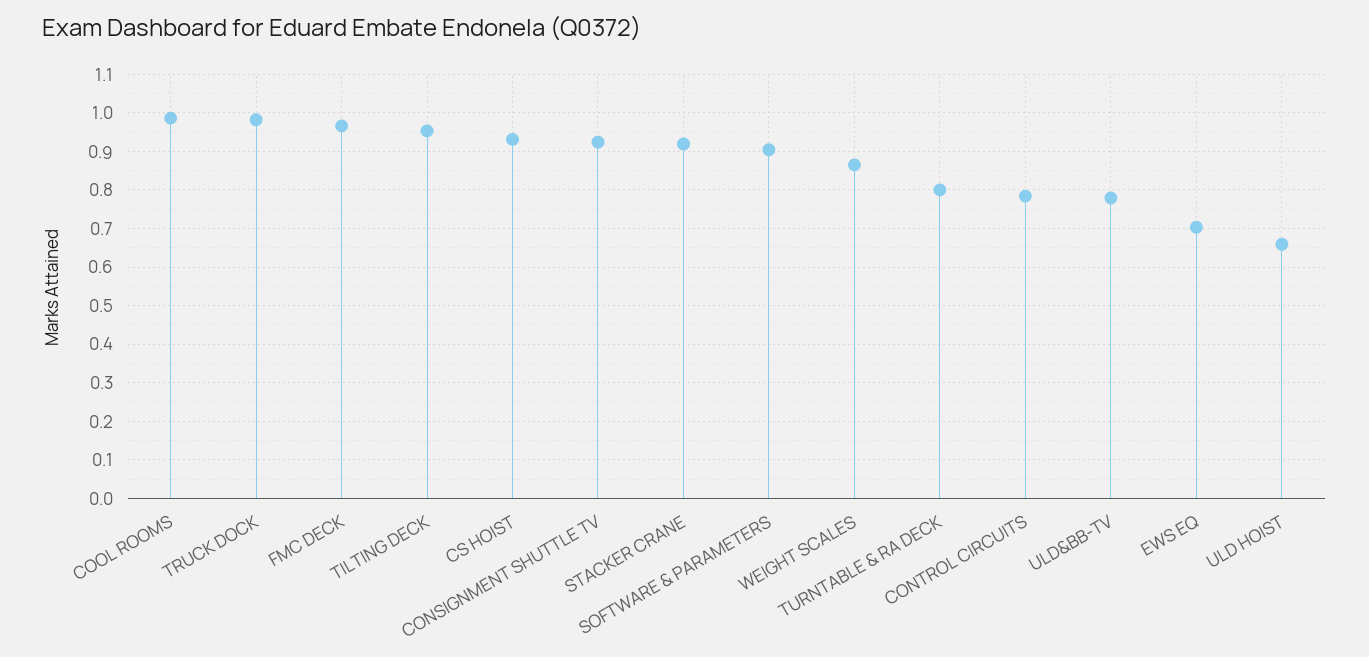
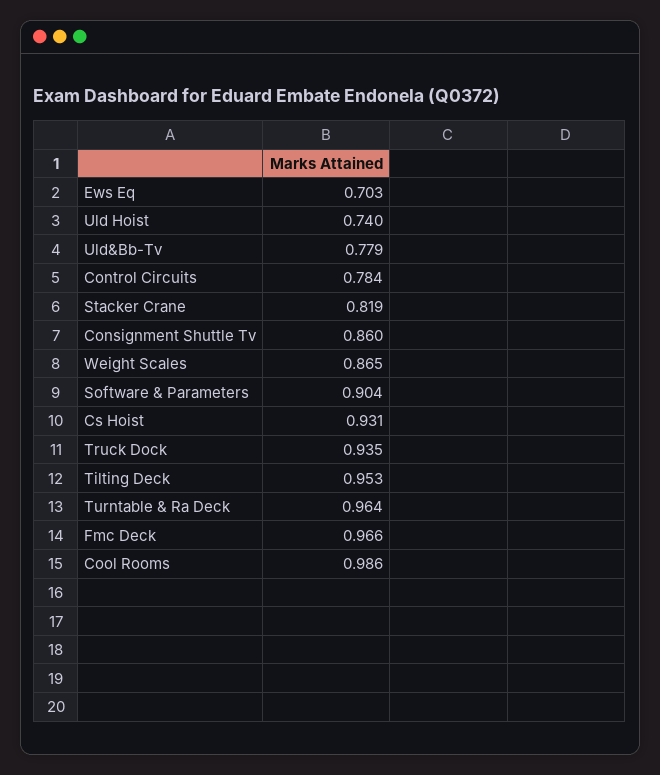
TRUCK DOCK: 0.98 -> 0.935
CONSIGNMENT SHUTTLE TV: 0.92 -> 0.86
STACKER CRANE: 0.92 -> 0.819
TURNTABLE & RA DECK: 0.8 -> 0.964
ULD HOIST: 0.66 -> 0.74

